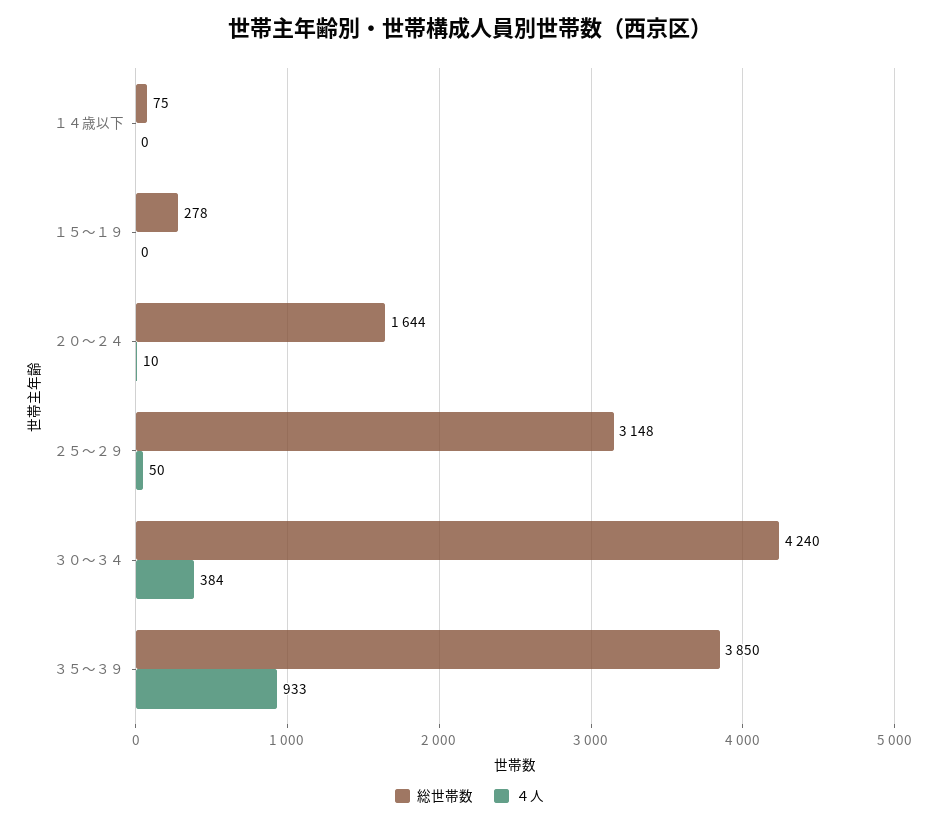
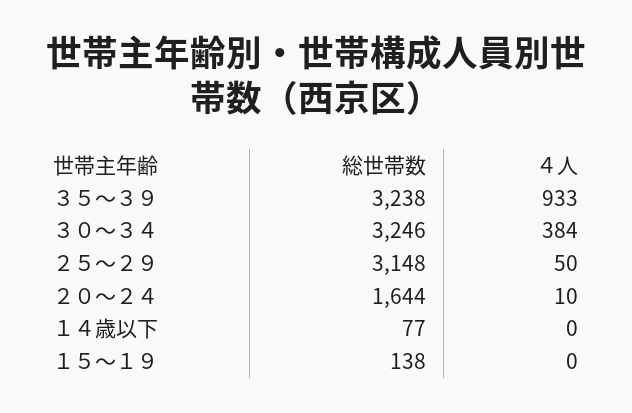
総世帯数, １４歳以下: 75 -> 77
総世帯数, １５～１９: 278 -> 138
総世帯数, ３０～３４: 4240 -> 3246
総世帯数, ３５～３９: 3850 -> 3238

